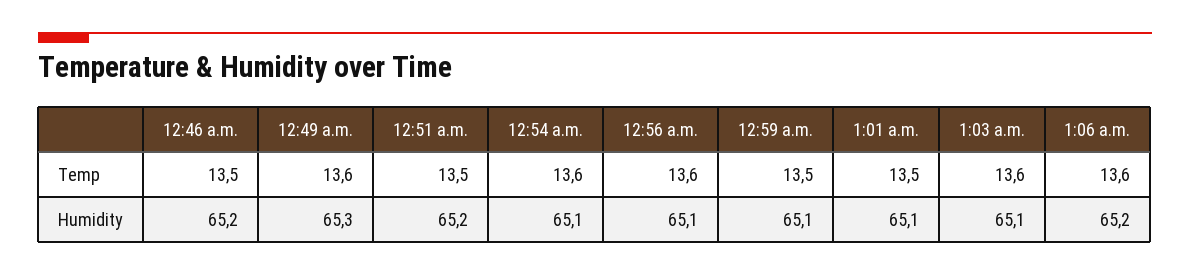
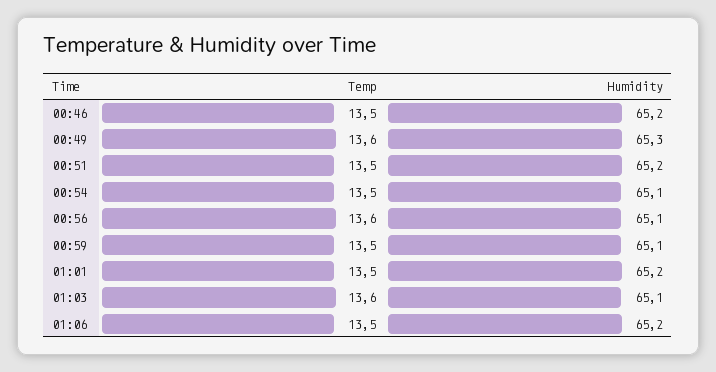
12:54 a.m., Temp: 13.6 -> 13.5
1:06 a.m., Temp: 13.6 -> 13.5
1:01 a.m., Humidity: 65.1 -> 65.2

